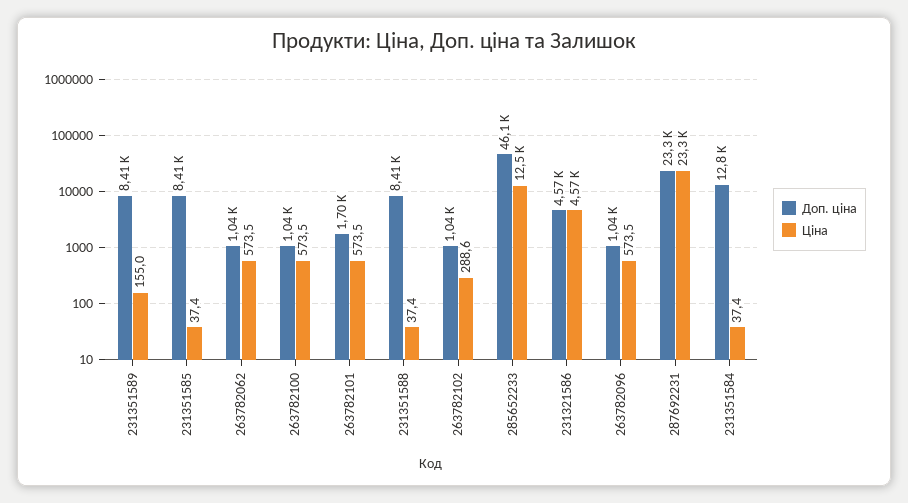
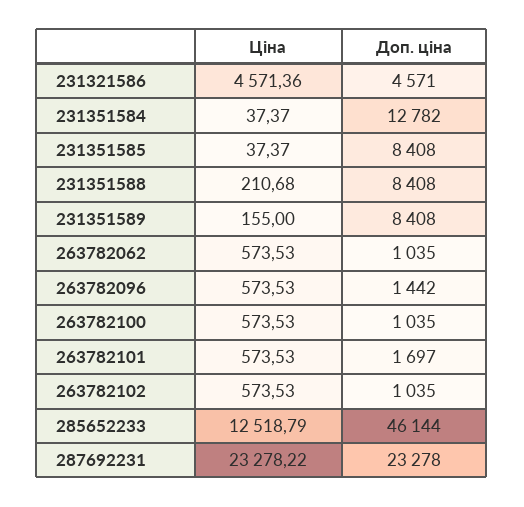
Ціна, 231351588: 37.4 -> 210.68
Ціна, 263782102: 288.6 -> 573.53
Доп. ціна, 263782096: 1040 -> 1442

